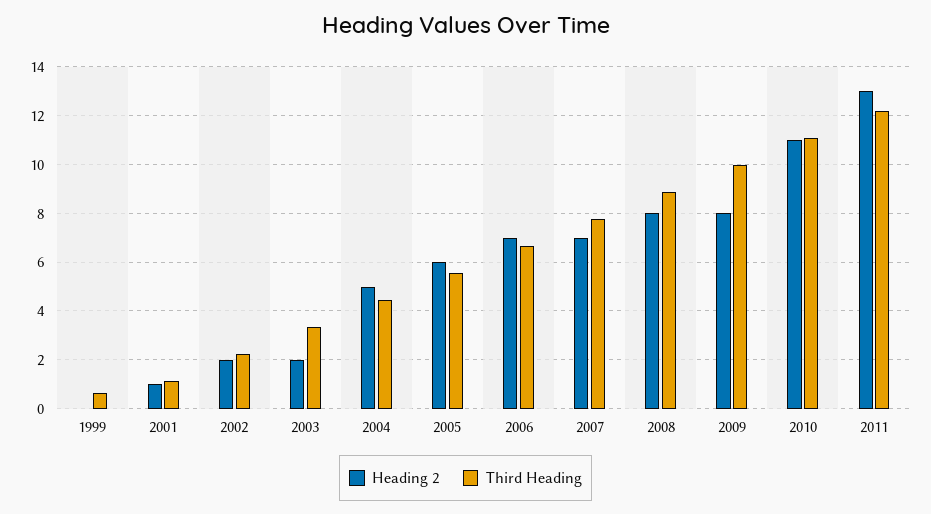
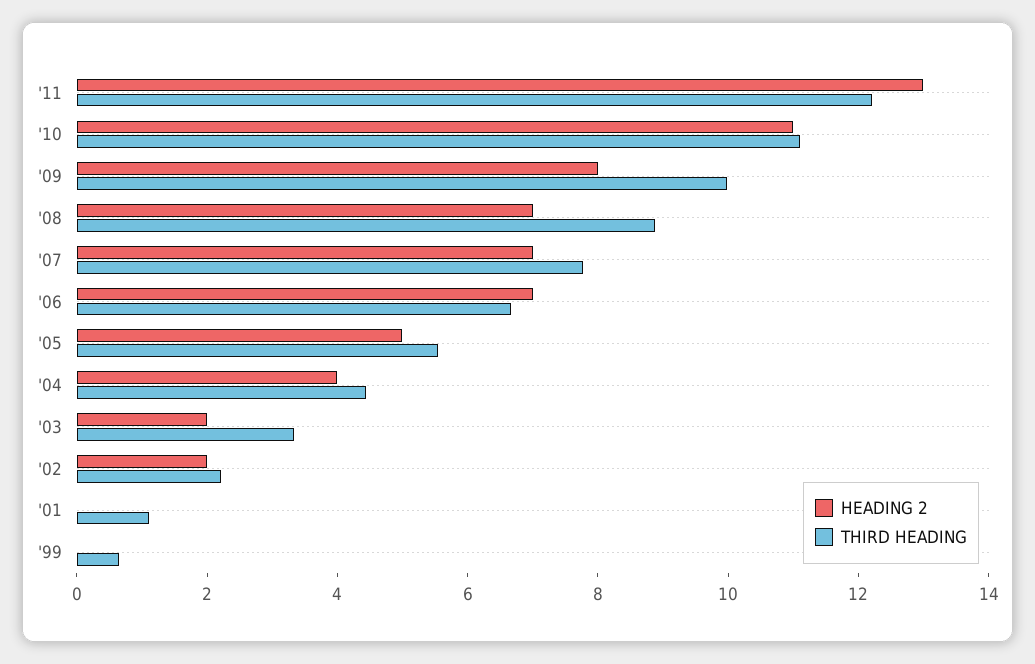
Heading 2, 2001: 1 -> 0
Heading 2, 2004: 5 -> 4
Heading 2, 2005: 6 -> 5
Heading 2, 2008: 8 -> 7

